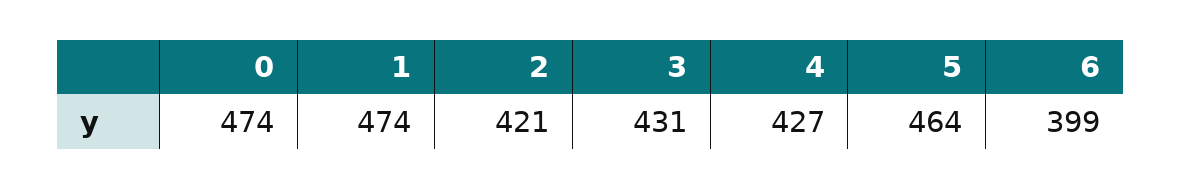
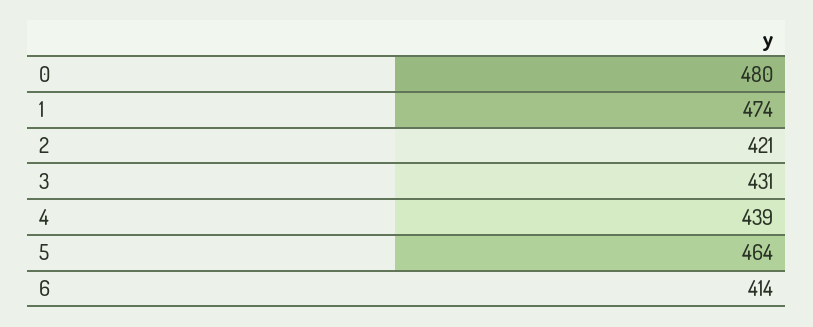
0: 474 -> 480
4: 427 -> 439
6: 399 -> 414

